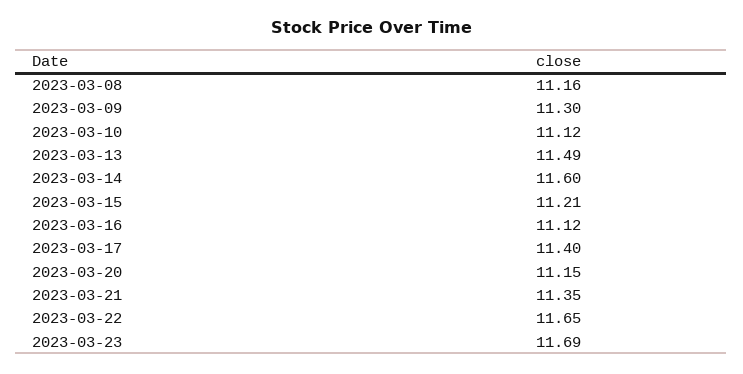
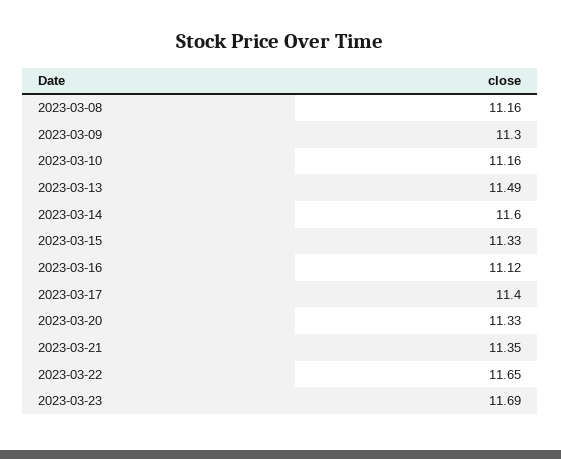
2023-03-10: 11.12 -> 11.16
2023-03-15: 11.21 -> 11.33
2023-03-20: 11.15 -> 11.33

